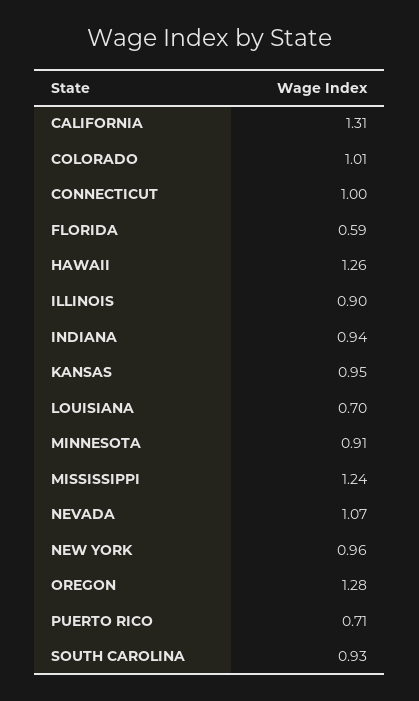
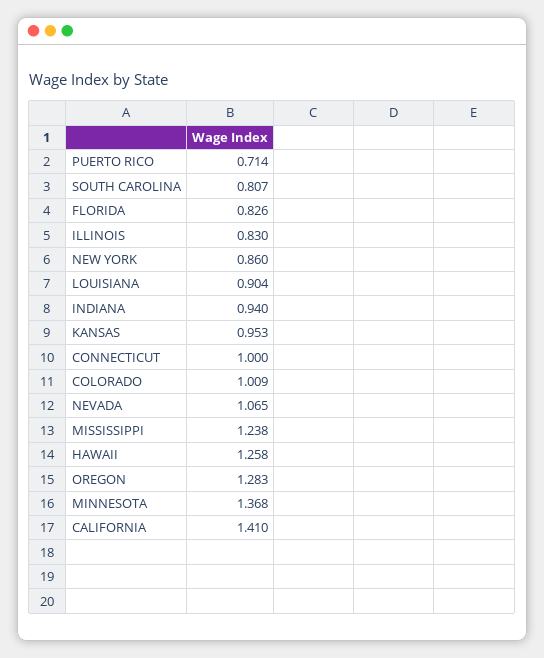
CALIFORNIA: 1.31 -> 1.41
FLORIDA: 0.59 -> 0.826
ILLINOIS: 0.9 -> 0.83
LOUISIANA: 0.7 -> 0.904
MINNESOTA: 0.91 -> 1.368
NEW YORK: 0.96 -> 0.86
SOUTH CAROLINA: 0.93 -> 0.807

